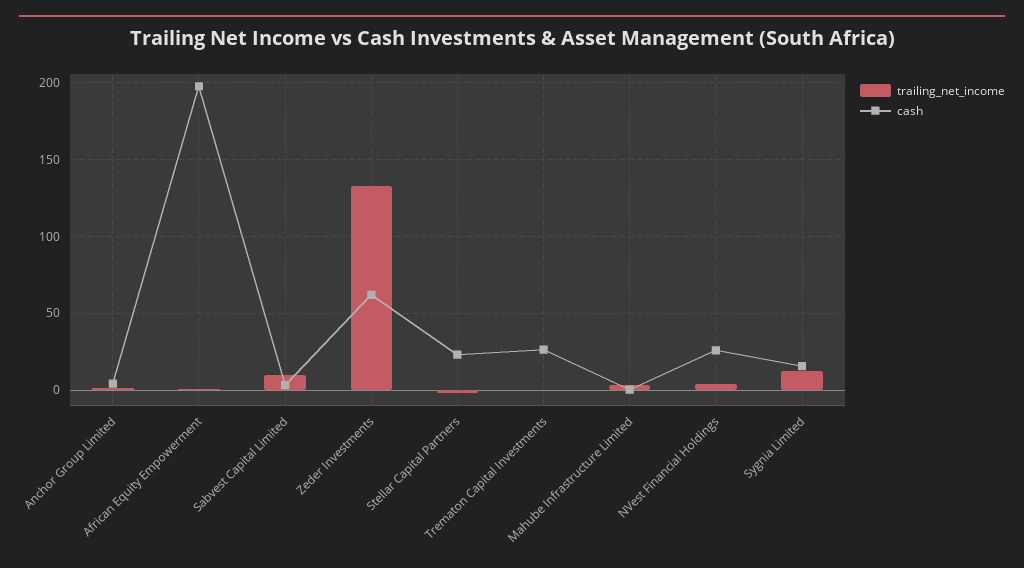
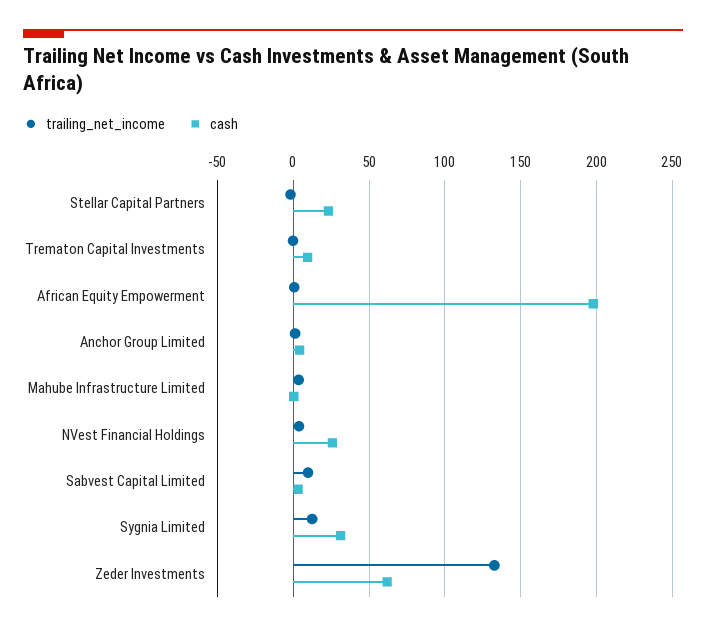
cash, Trematon Capital Investments: 25 -> 10
cash, Sygnia Limited: 15 -> 30

